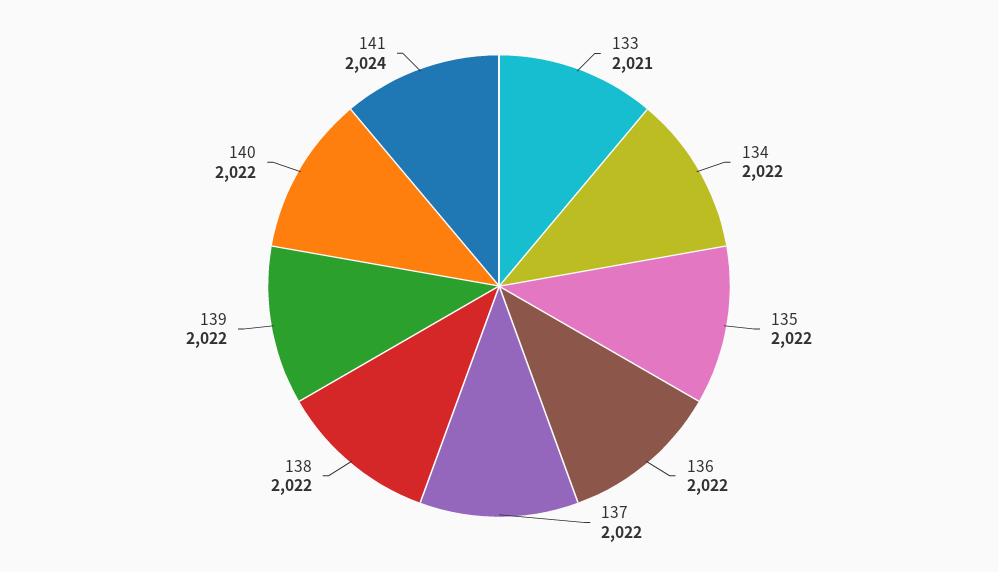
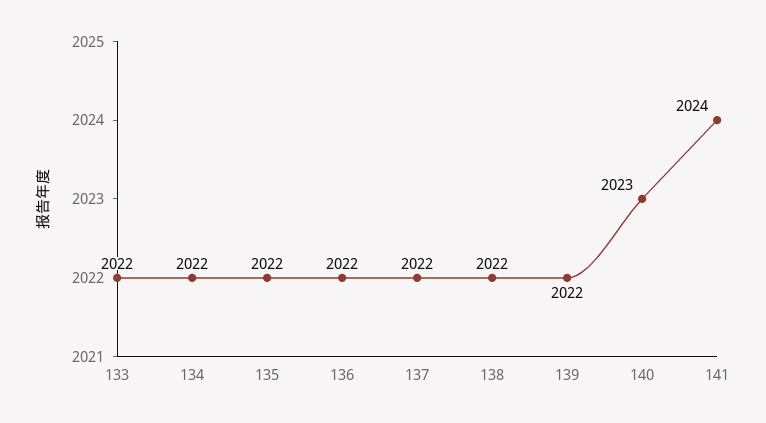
133: 2021 -> 2022
140: 2022 -> 2023

